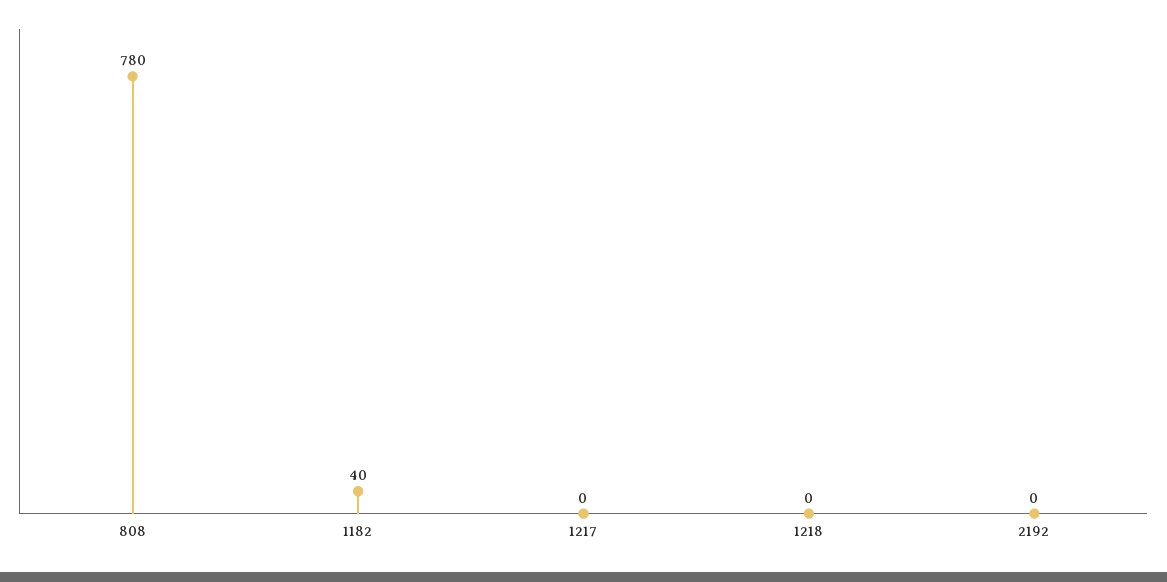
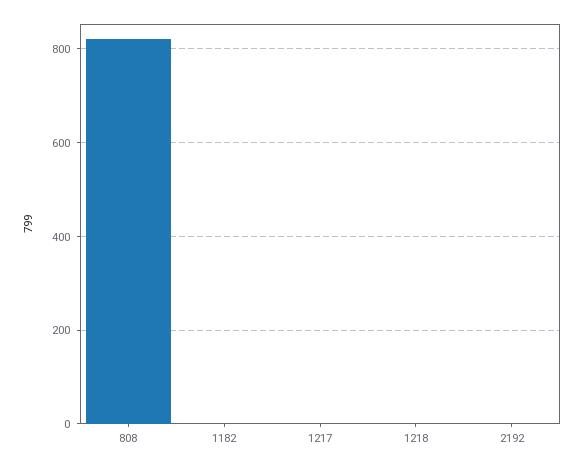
808: 780 -> 820
1182: 40 -> 0

